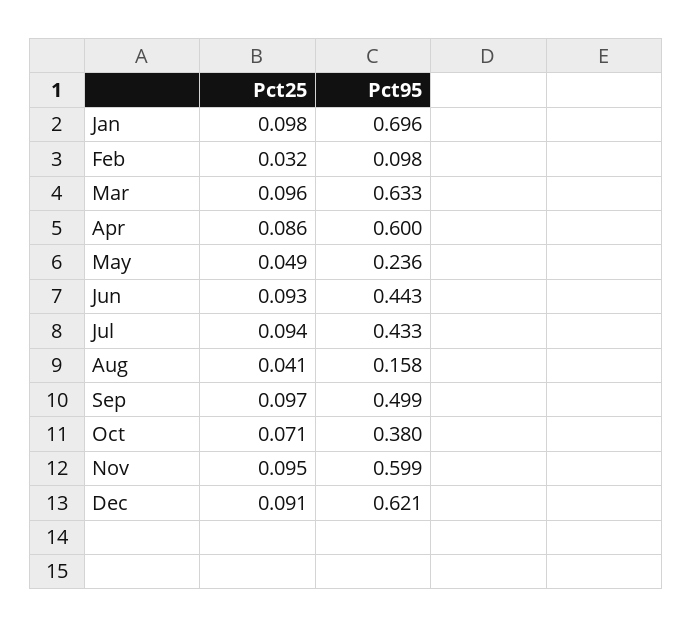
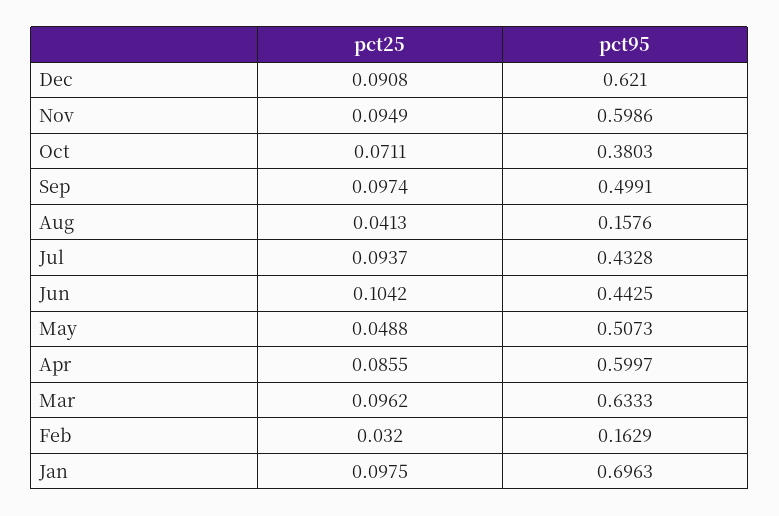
Pct95, Feb: 0.098 -> 0.1629
Pct95, May: 0.236 -> 0.5073
Pct25, Jun: 0.093 -> 0.1042

